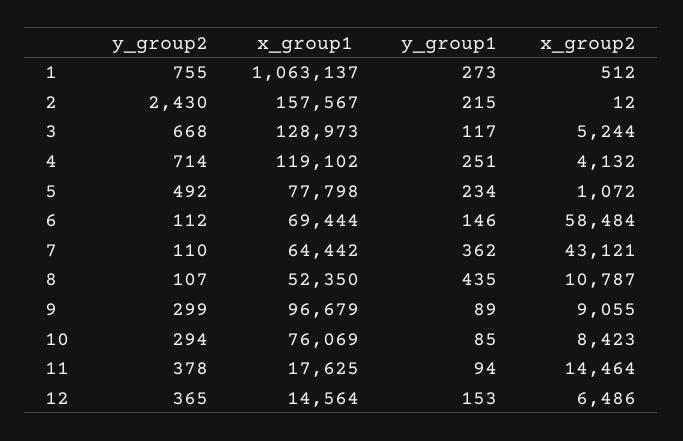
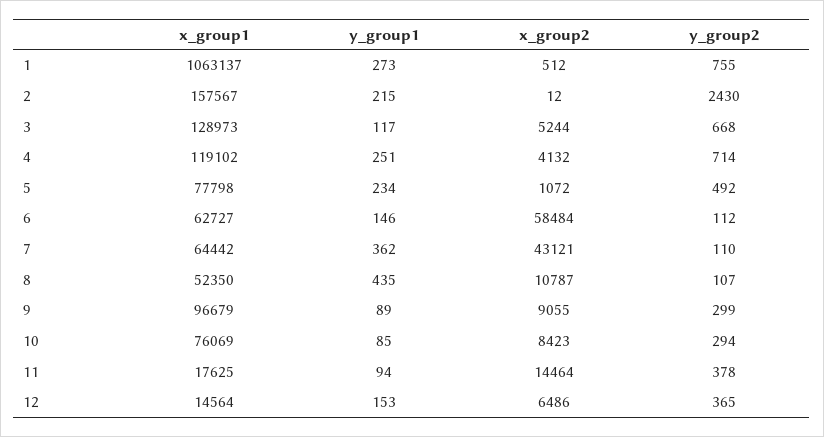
x_group1, 6: 69444 -> 62727

